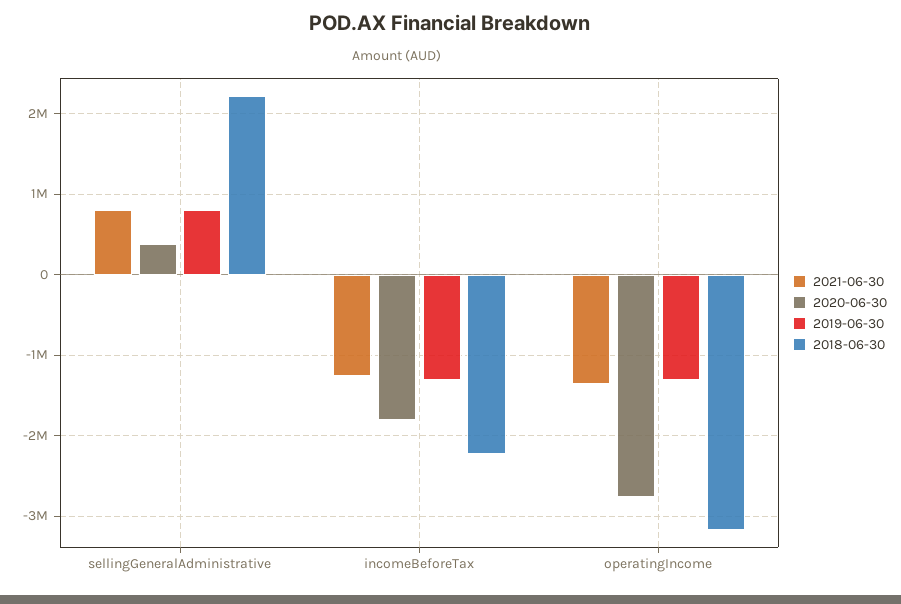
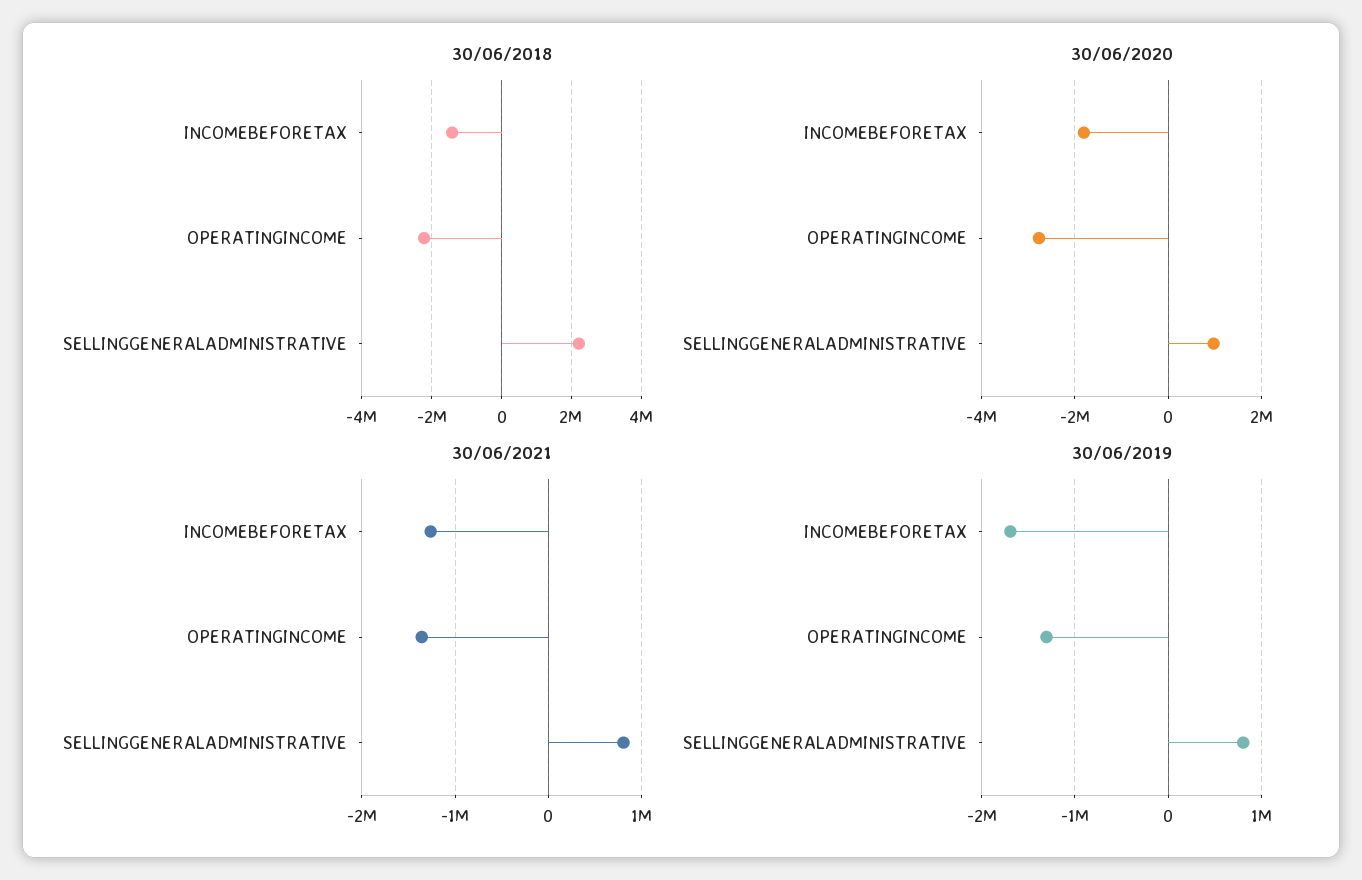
2020-06-30, sellingGeneralAdministrative: 400000 -> 1000000
2019-06-30, incomeBeforeTax: -1300000 -> -1700000
2018-06-30, incomeBeforeTax: -2200000 -> -1400000
2018-06-30, operatingIncome: -3200000 -> -2200000

